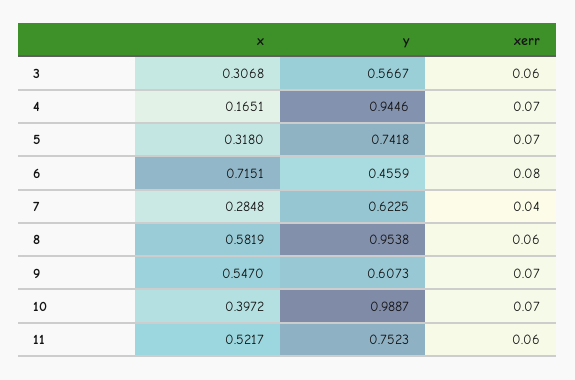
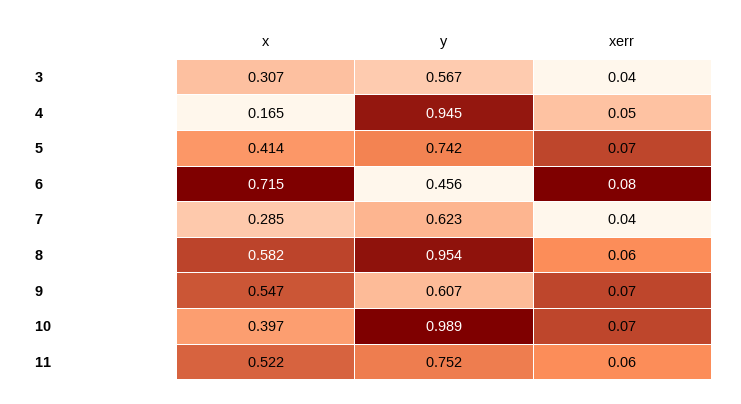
xerr, 3: 0.06 -> 0.04
xerr, 4: 0.07 -> 0.05
x, 5: 0.318 -> 0.414

